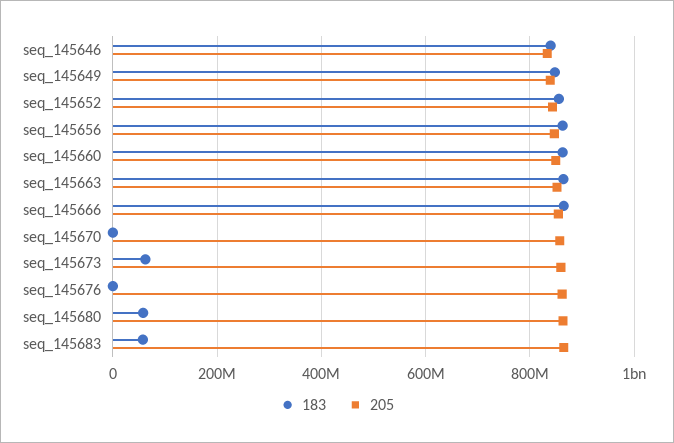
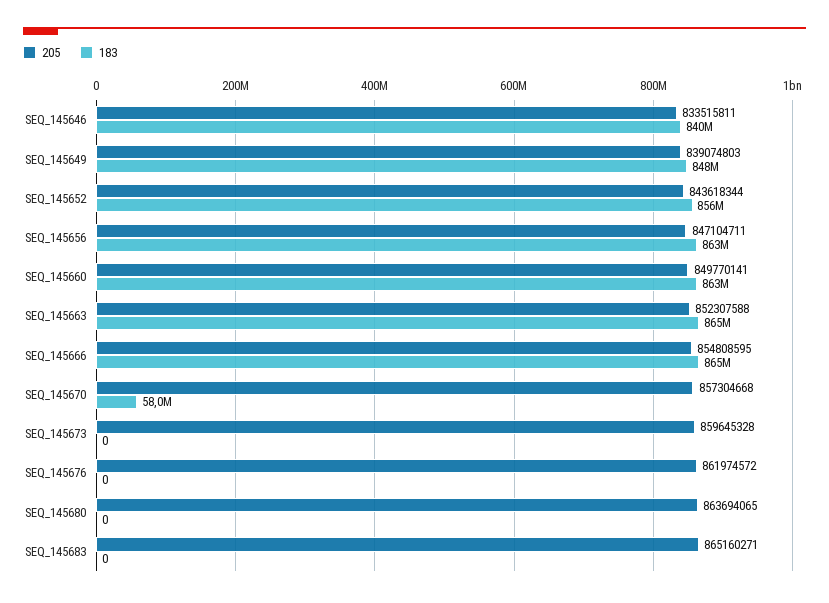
183, seq_145670: 0 -> 58000000
183, seq_145673: 60000000 -> 0
183, seq_145680: 60000000 -> 0
183, seq_145683: 60000000 -> 0

